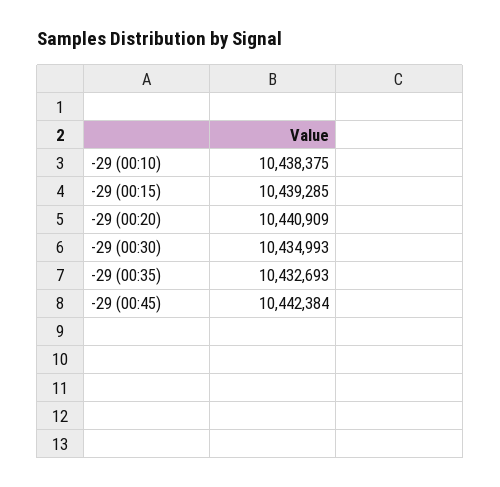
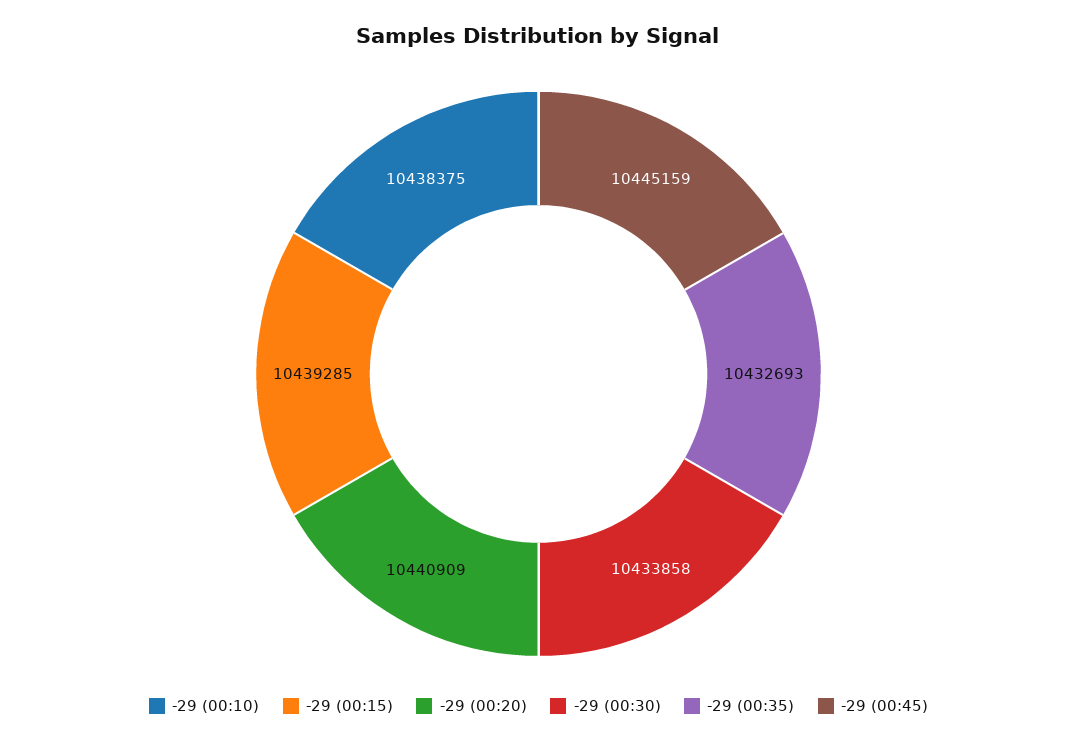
-29 (00:30): 10434993 -> 10433858
-29 (00:45): 10442384 -> 10445159

